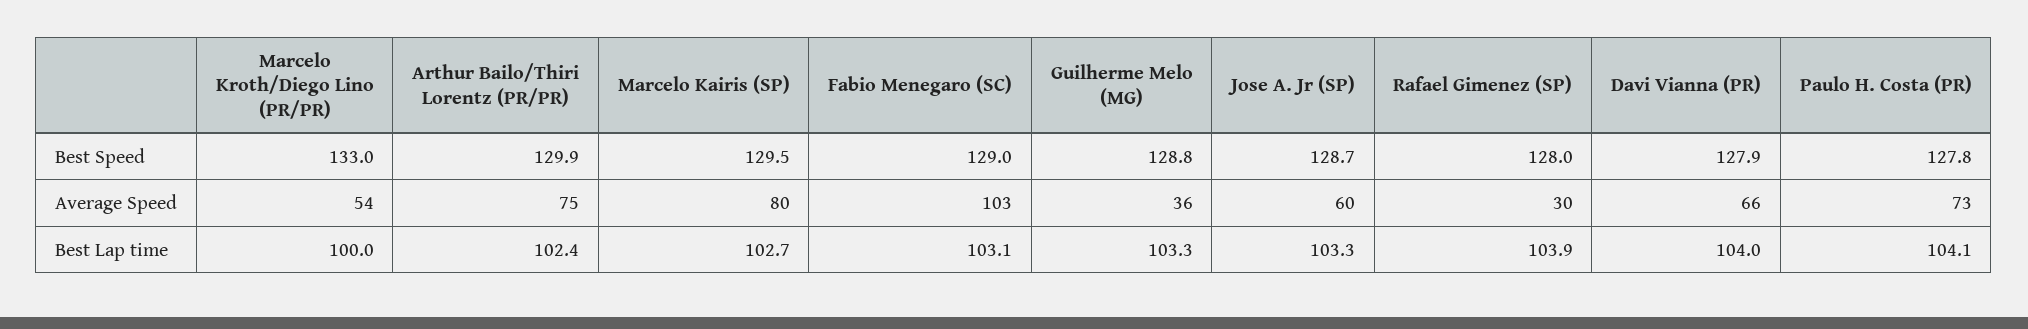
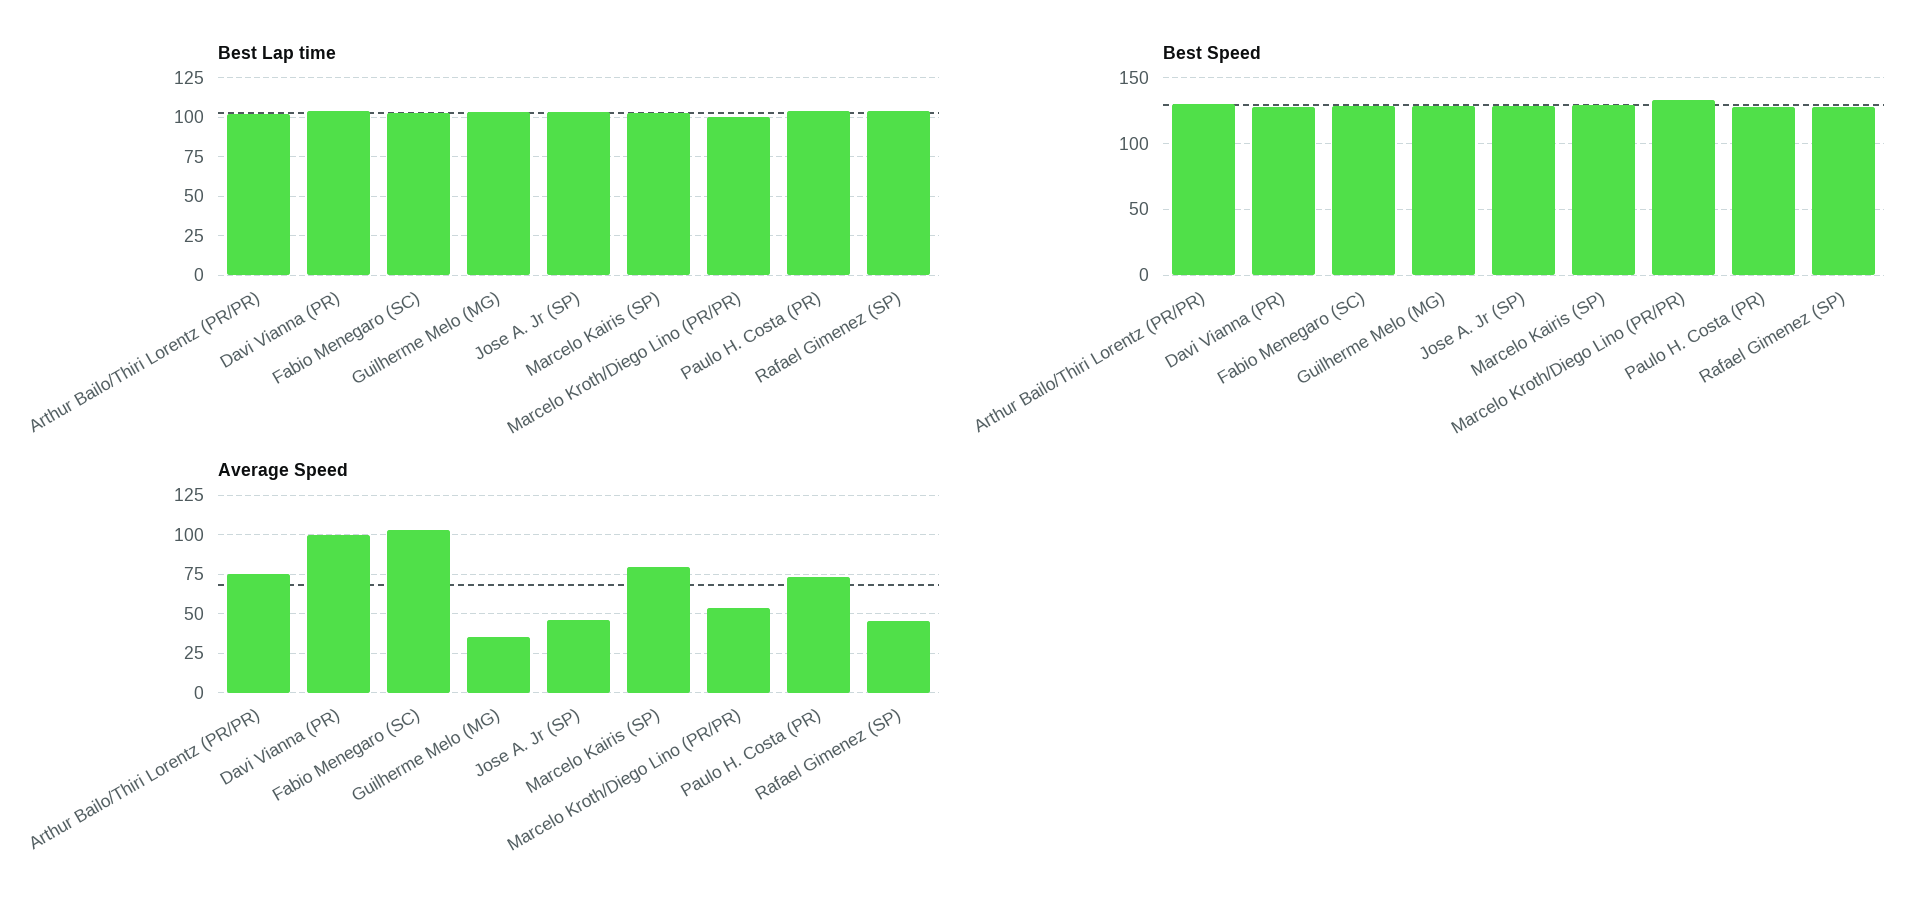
Average Speed, Jose A. Jr (SP): 60 -> 45
Average Speed, Rafael Gimenez (SP): 30 -> 45
Average Speed, Davi Vianna (PR): 66 -> 100

